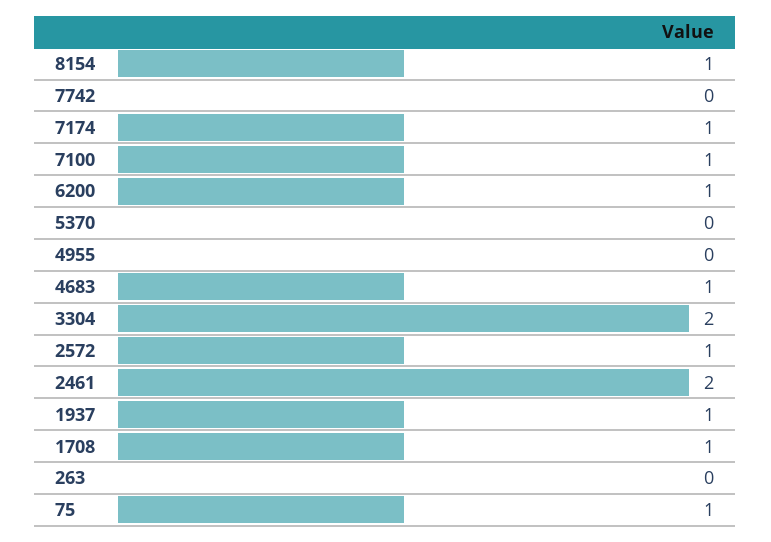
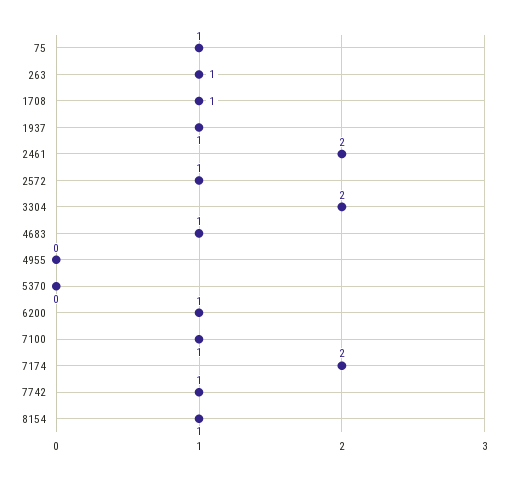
7742: 0 -> 1
7174: 1 -> 2
263: 0 -> 1

